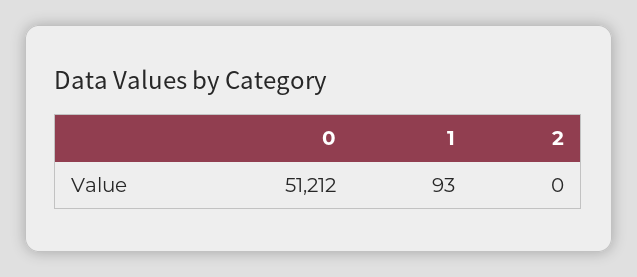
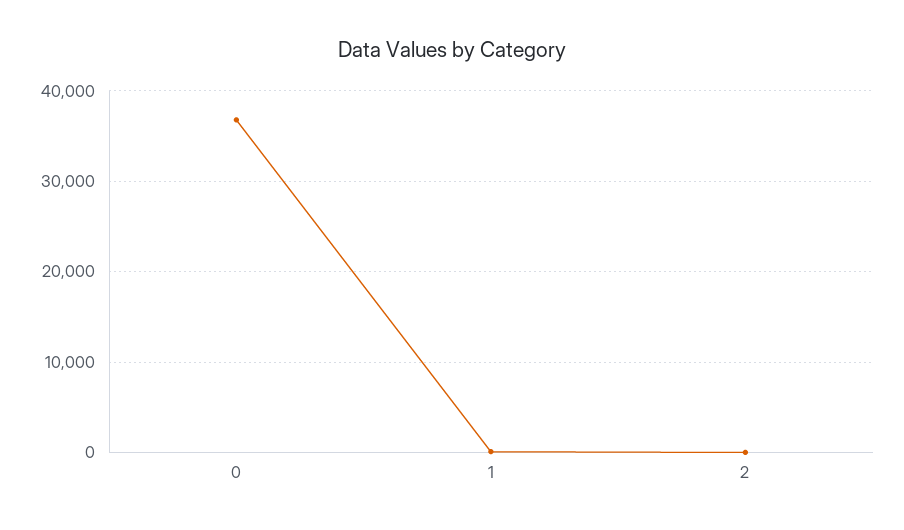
0: 51212 -> 37000

